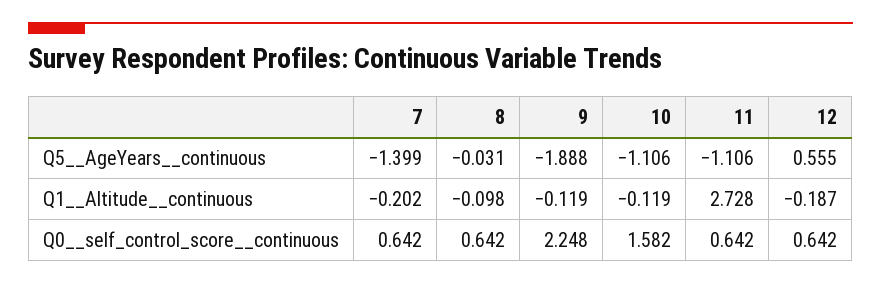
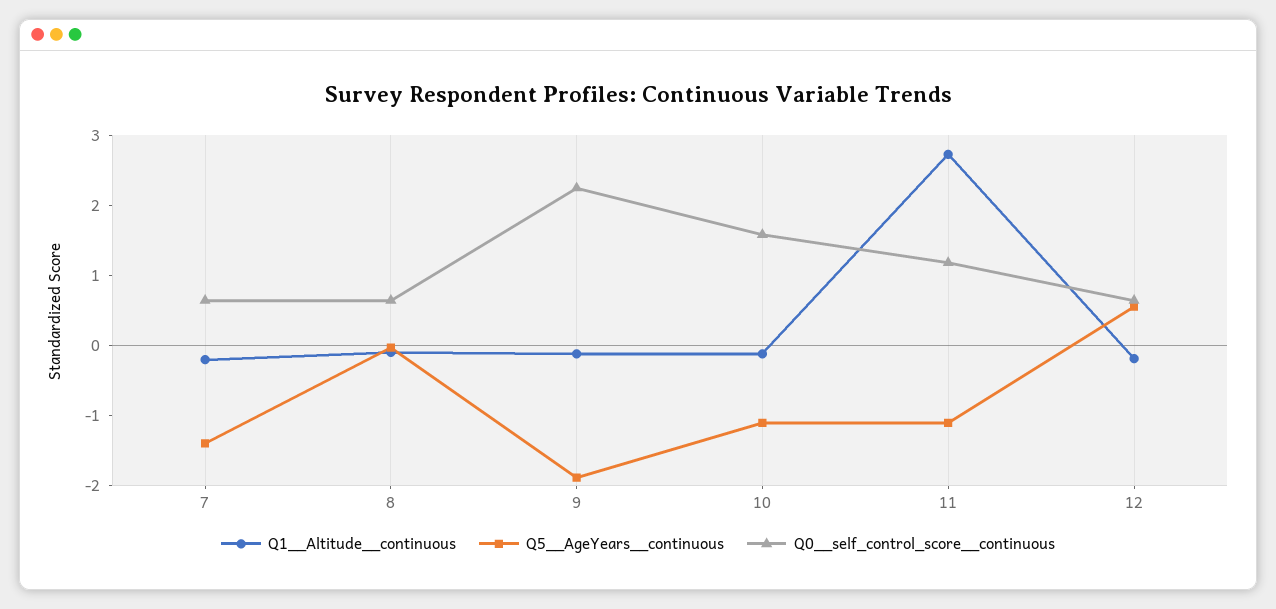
Q0__self_control_score__continuous, 11: 0.642 -> 1.2

